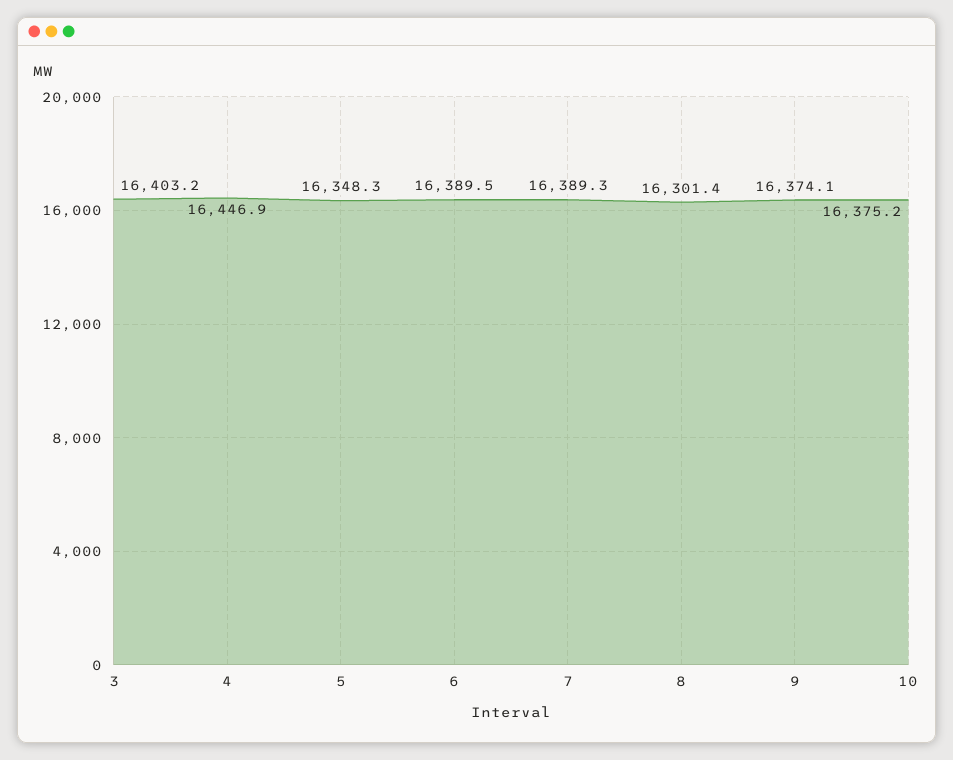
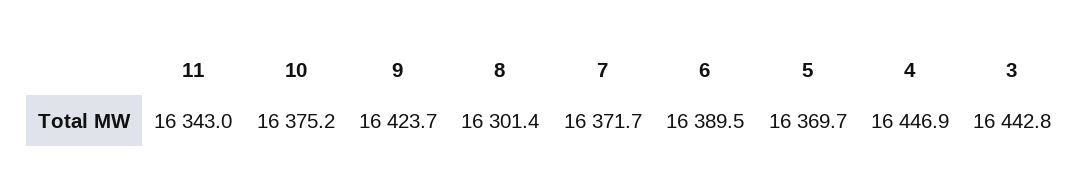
3: 16403.2 -> 16442.8
5: 16348.3 -> 16369.7
7: 16389.3 -> 16371.7
9: 16374.1 -> 16423.7
11: none -> 16343

